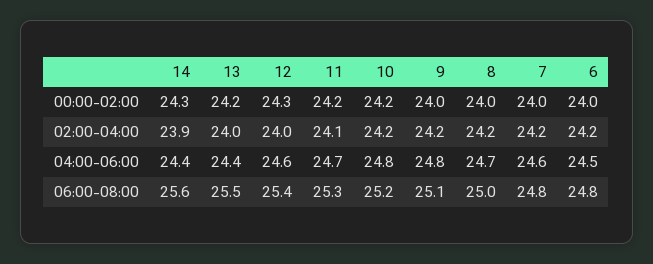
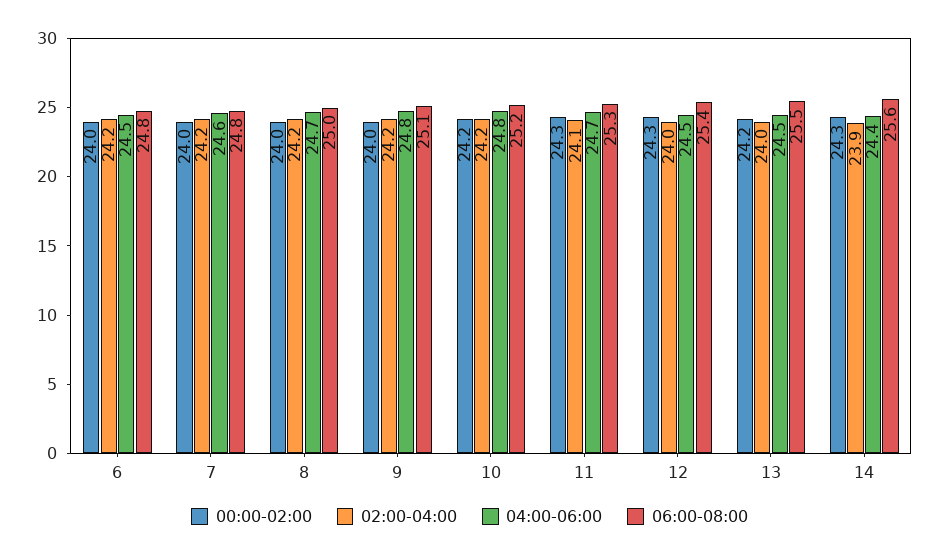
00:00-02:00, 11: 24.2 -> 24.3
04:00-06:00, 13: 24.4 -> 24.5
04:00-06:00, 12: 24.6 -> 24.5

